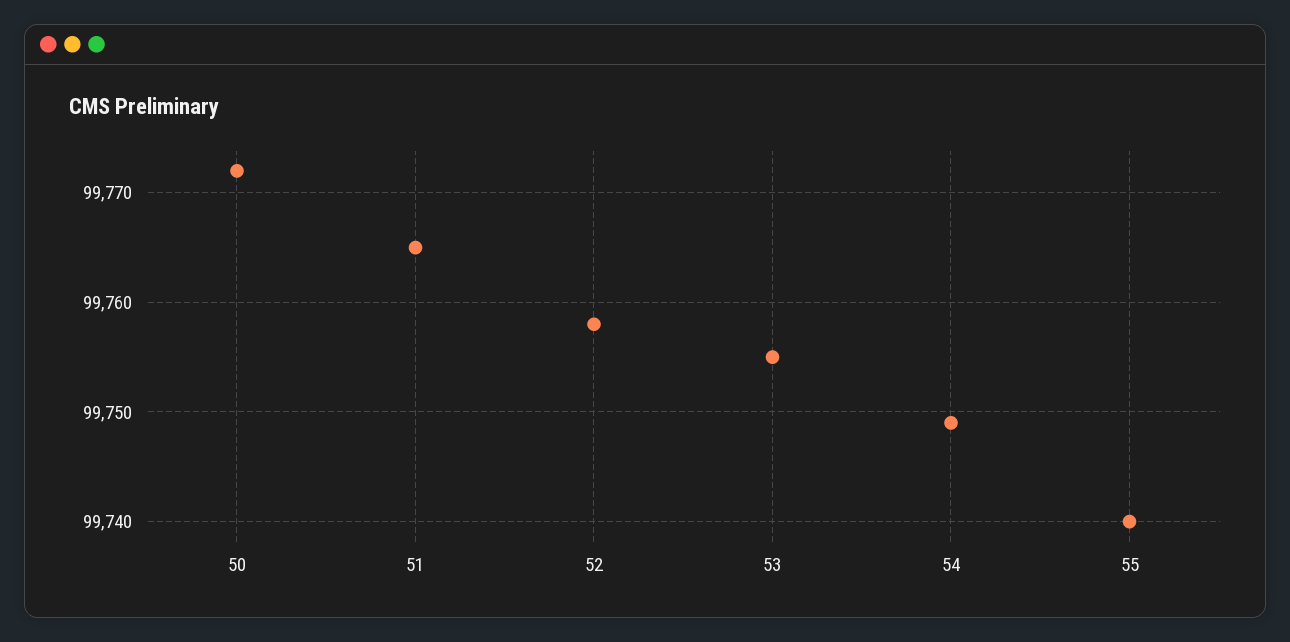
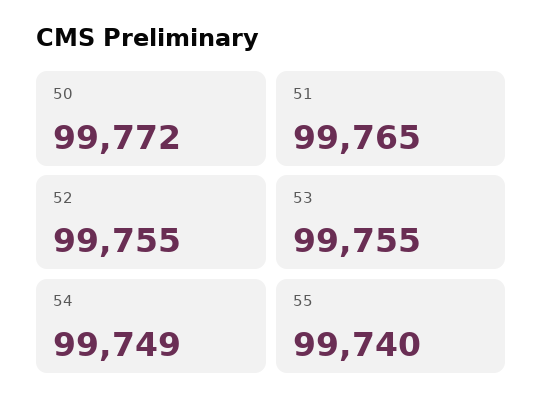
52: 99758 -> 99755

